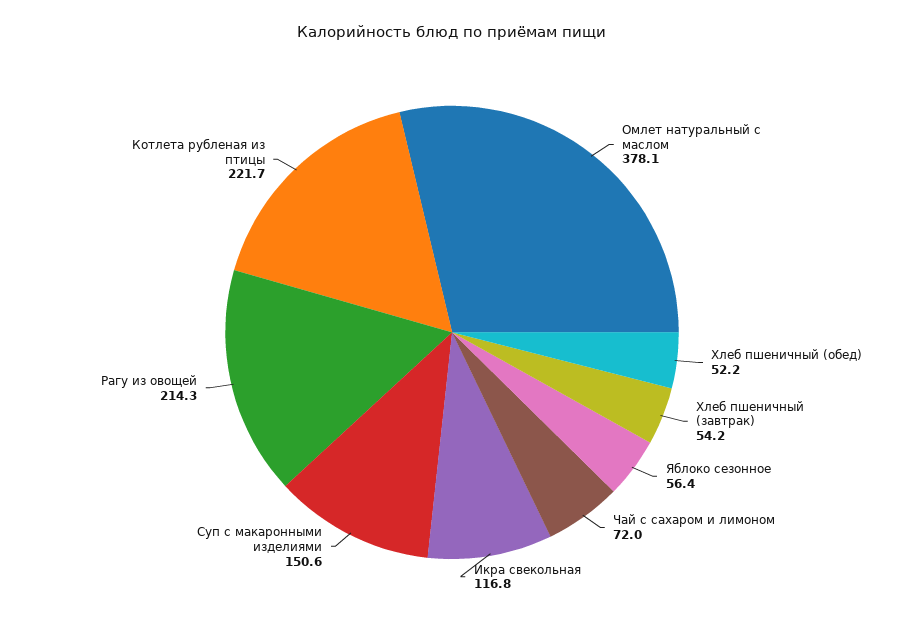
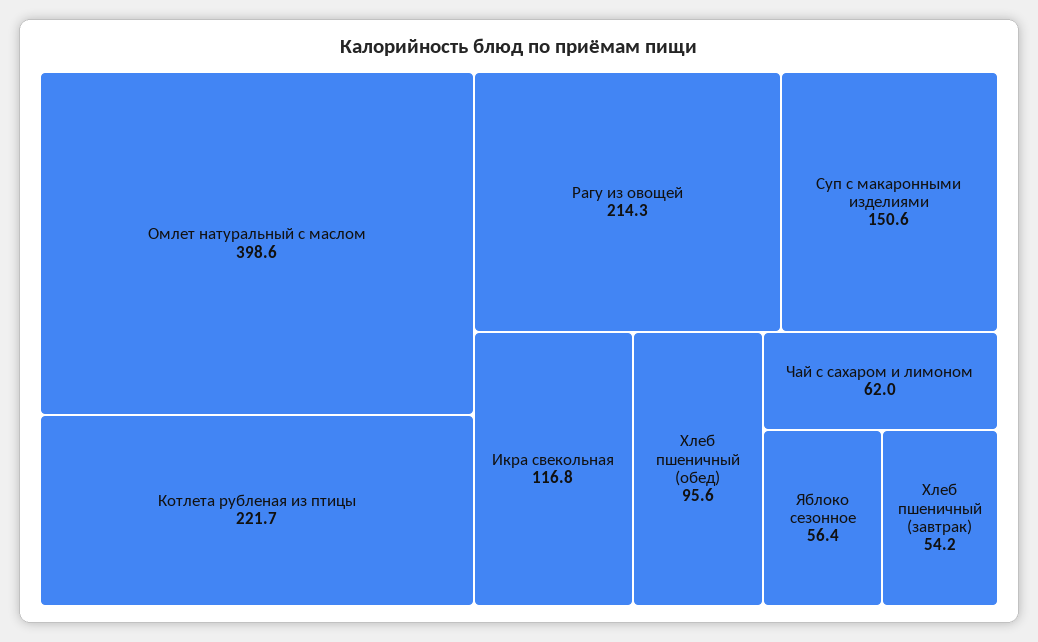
Омлет натуральный с маслом: 378.1 -> 398.6
Хлеб пшеничный (обед): 52.2 -> 95.6
Чай с сахаром и лимоном: 72 -> 62

